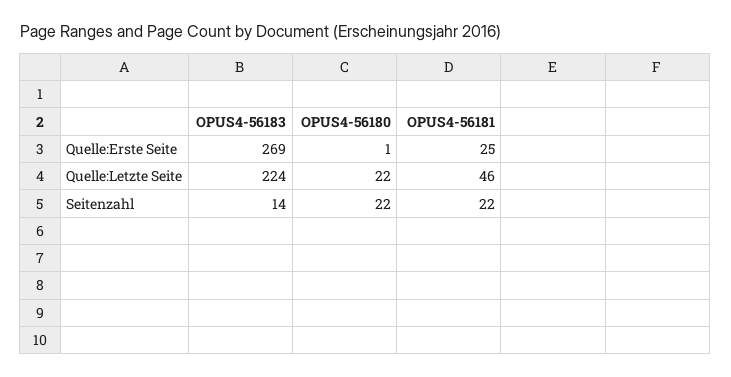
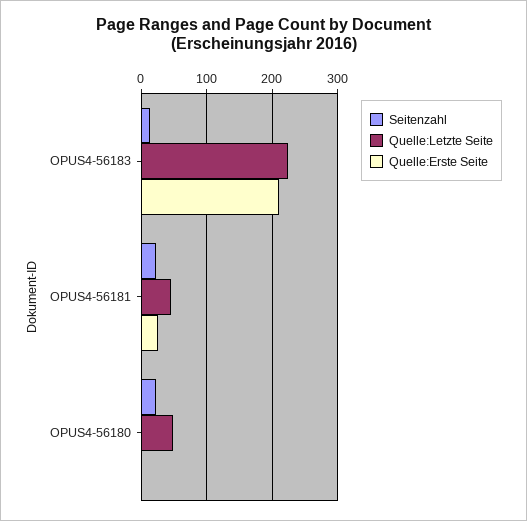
Quelle:Erste Seite, OPUS4-56183: 269 -> 210
Quelle:Letzte Seite, OPUS4-56180: 22 -> 50

